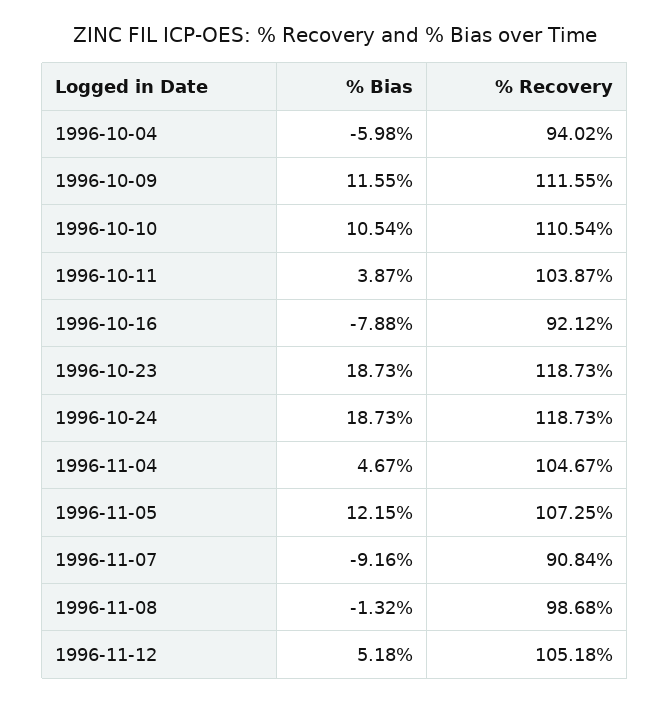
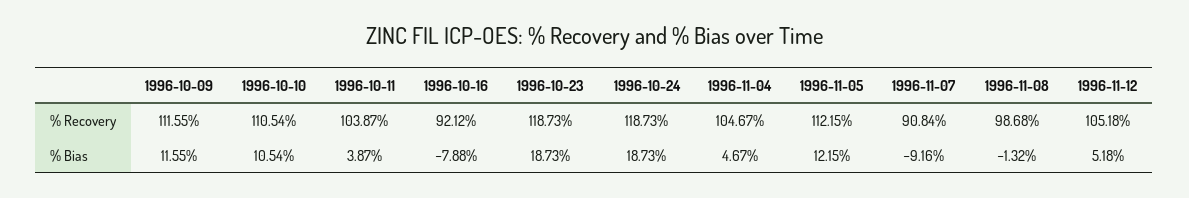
% Bias, 1996-10-04: -5.98 -> none
% Recovery, 1996-10-04: 94.02 -> none
% Recovery, 1996-11-05: 107.25 -> 112.15

